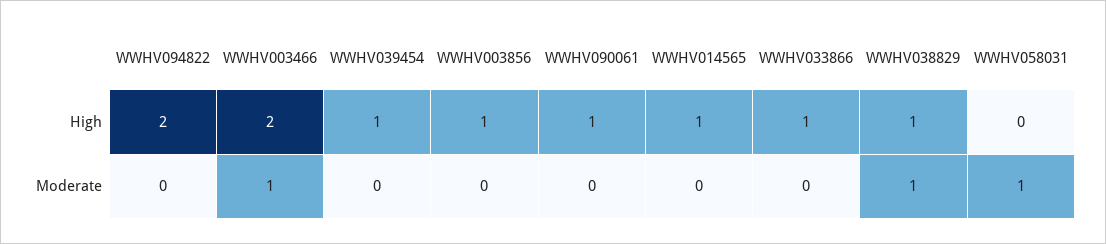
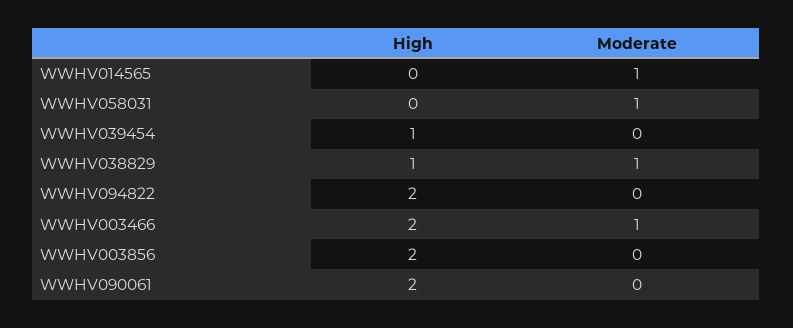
WWHV003856, High: 1 -> 2
WWHV090061, High: 1 -> 2
WWHV014565, High: 1 -> 0
WWHV033866, High: 1 -> none
WWHV014565, Moderate: 0 -> 1
WWHV033866, Moderate: 0 -> none

